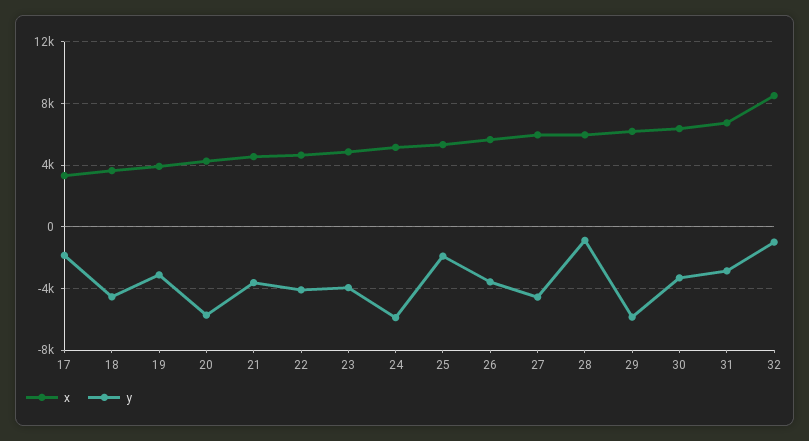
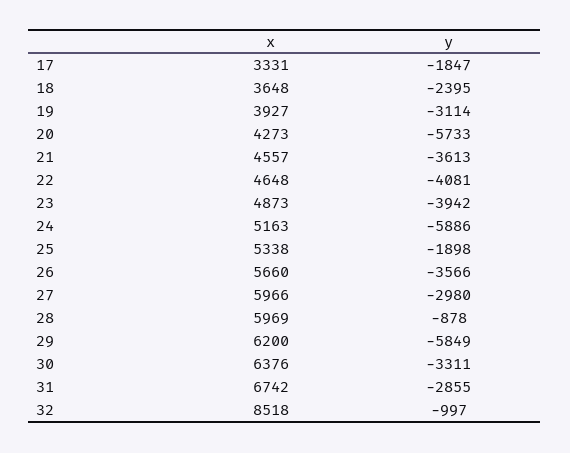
y, 18: -4500 -> -2395
y, 27: -4500 -> -2980

